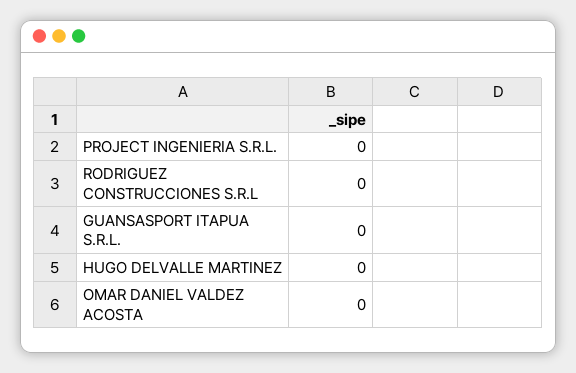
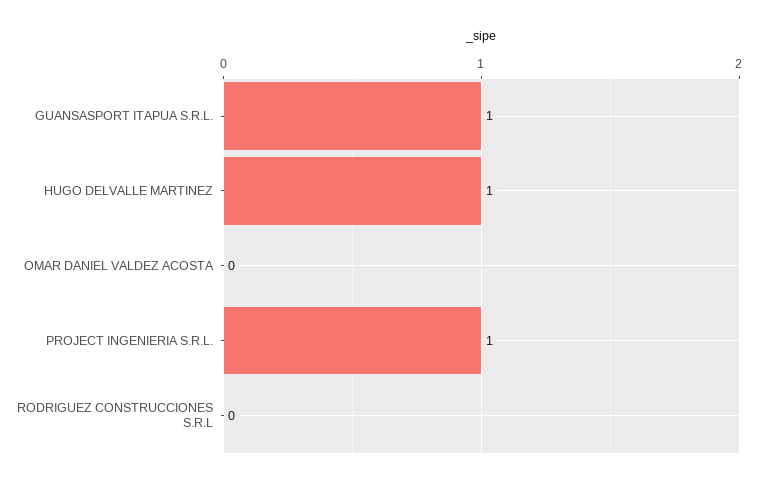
PROJECT INGENIERIA S.R.L.: 0 -> 1
GUANSASPORT ITAPUA S.R.L.: 0 -> 1
HUGO DELVALLE MARTINEZ: 0 -> 1

